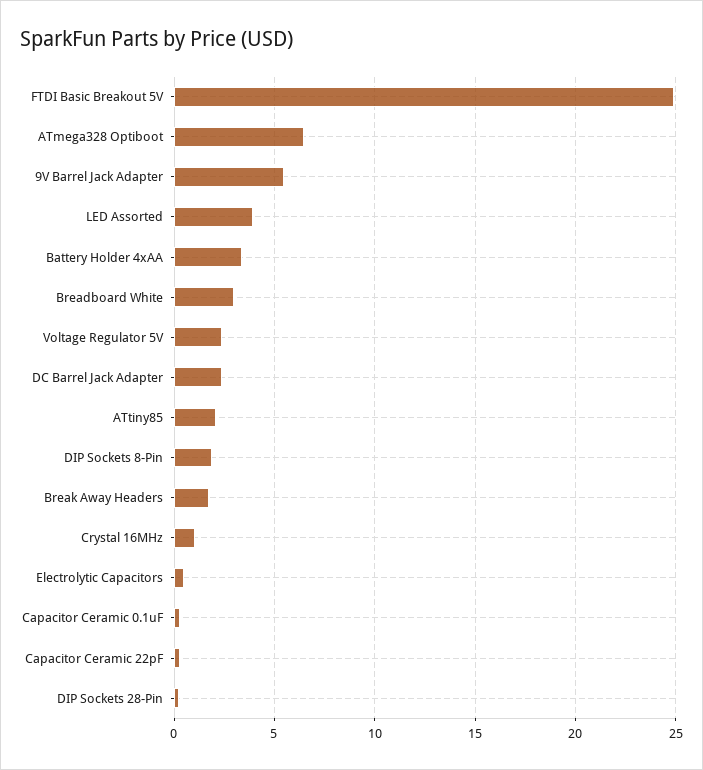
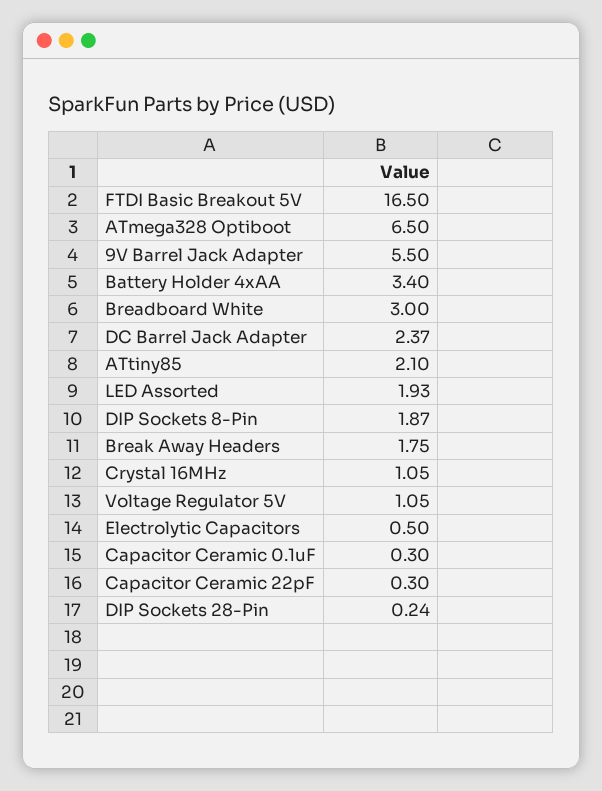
FTDI Basic Breakout 5V: 25 -> 16.5
LED Assorted: 4 -> 1.93
Voltage Regulator 5V: 2.5 -> 1.05

